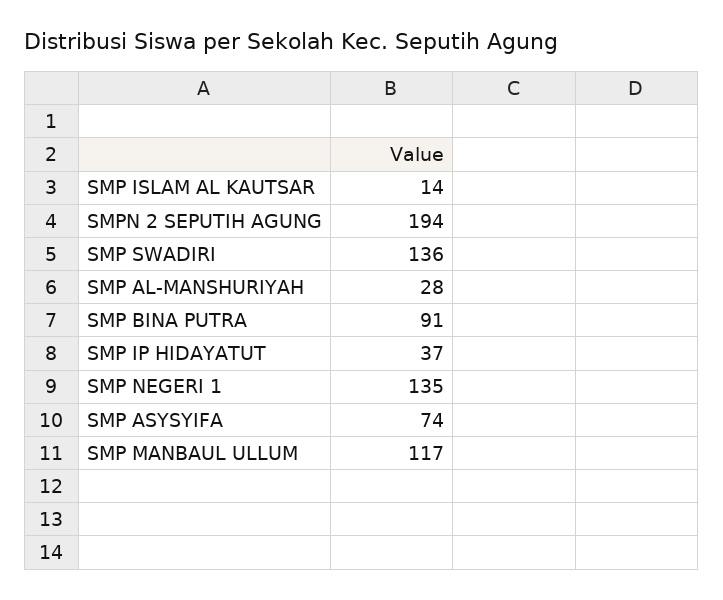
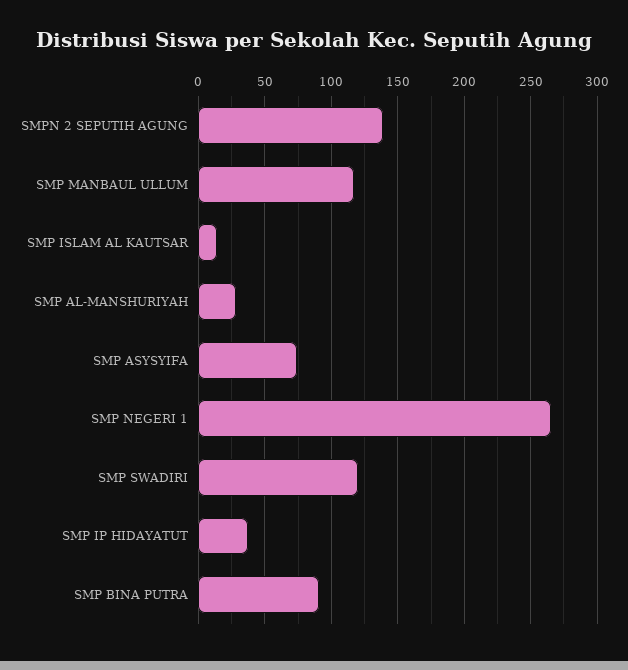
SMPN 2 SEPUTIH AGUNG: 194 -> 140
SMP SWADIRI: 136 -> 120
SMP NEGERI 1: 135 -> 265

